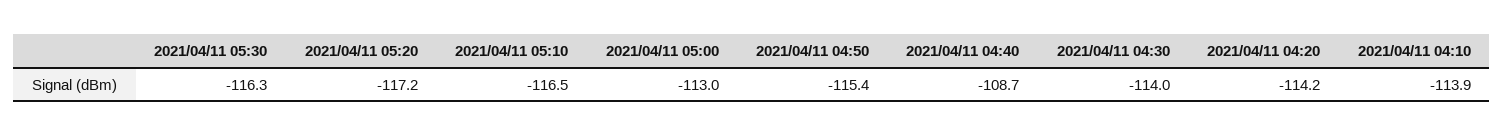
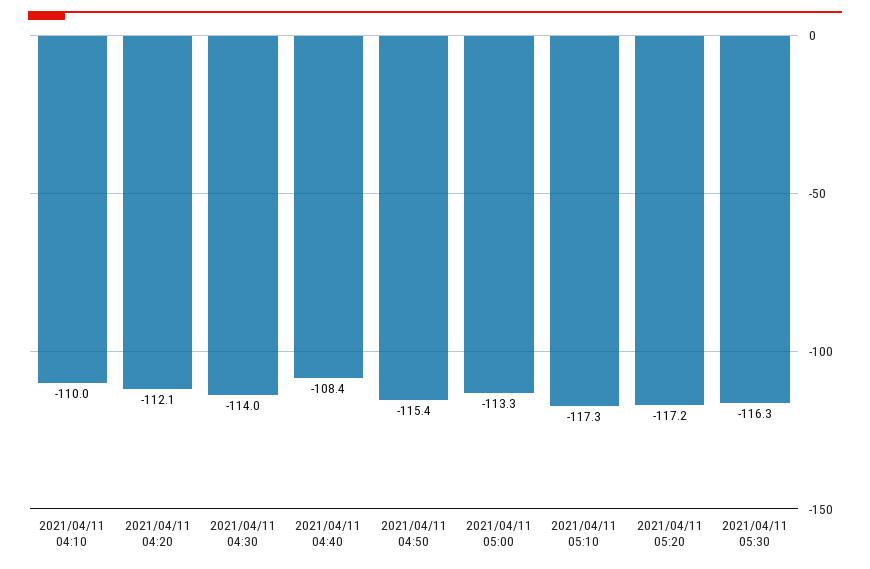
2021/04/11 05:10: -116.5 -> -117.3
2021/04/11 05:00: -113 -> -113.3
2021/04/11 04:40: -108.7 -> -108.4
2021/04/11 04:20: -114.2 -> -112.1
2021/04/11 04:10: -113.9 -> -110

